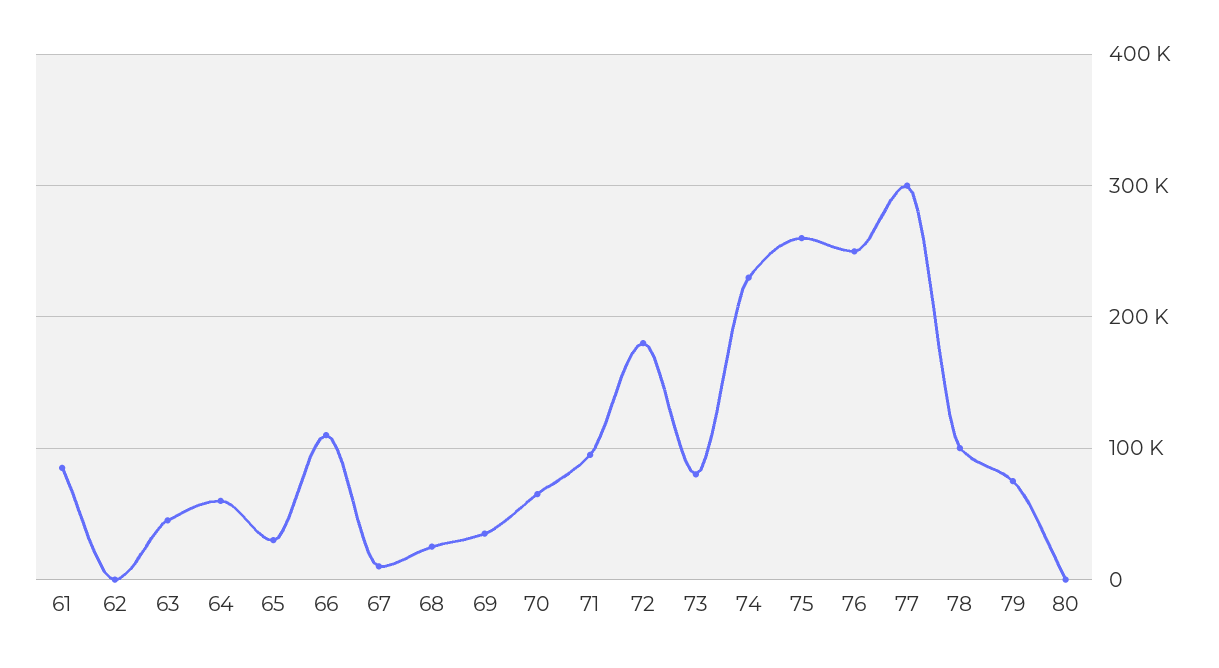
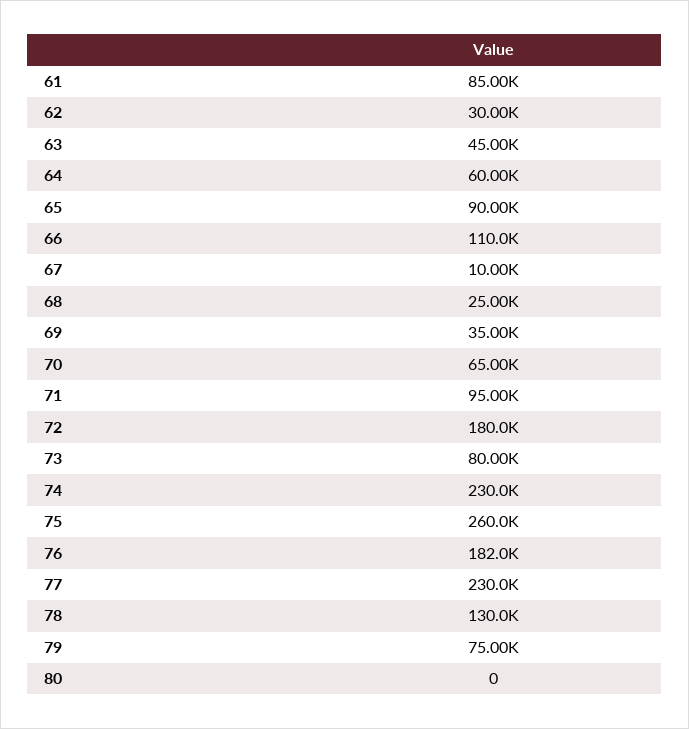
62: 0 -> 30000
65: 30000 -> 90000
76: 250000 -> 182000
77: 300000 -> 230000
78: 100000 -> 130000

